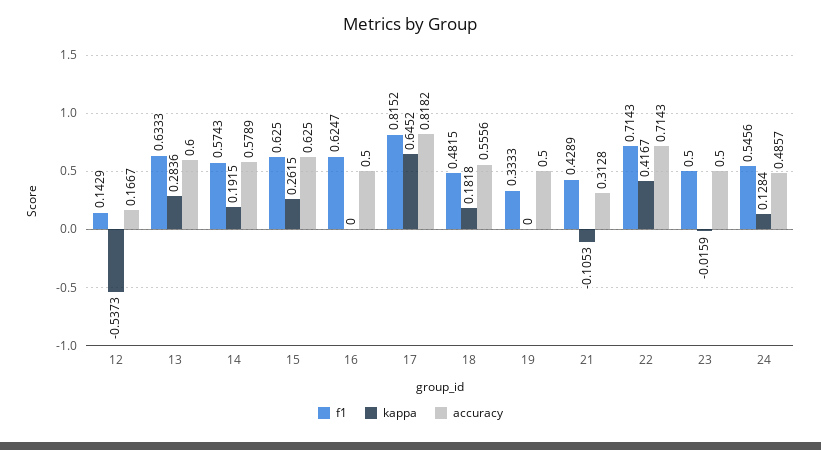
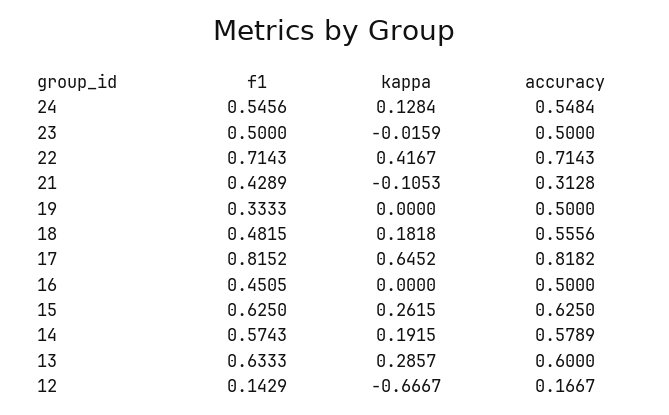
kappa, 12: -0.5373 -> -0.6667
kappa, 13: 0.2836 -> 0.2857
f1, 16: 0.6247 -> 0.4505
accuracy, 24: 0.4857 -> 0.5484

